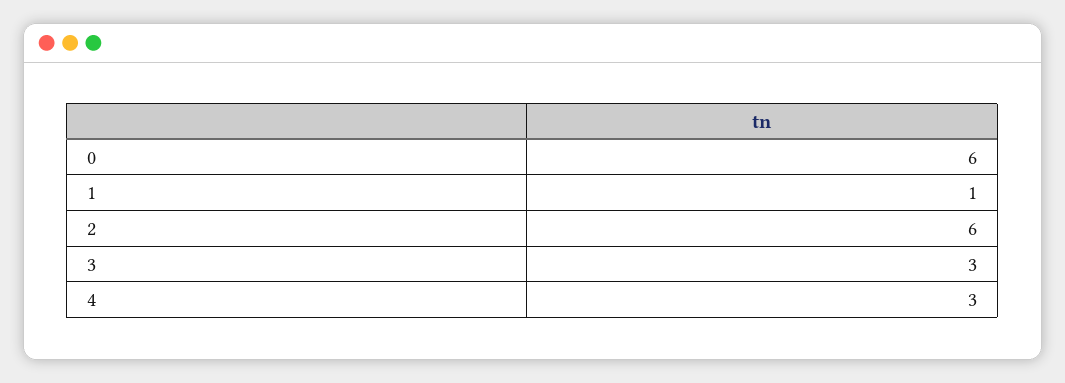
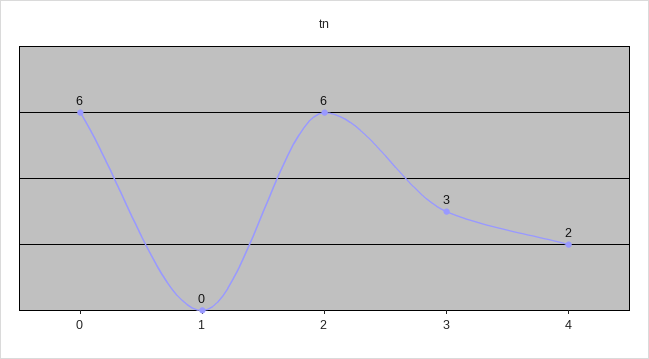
1: 1 -> 0
4: 3 -> 2

